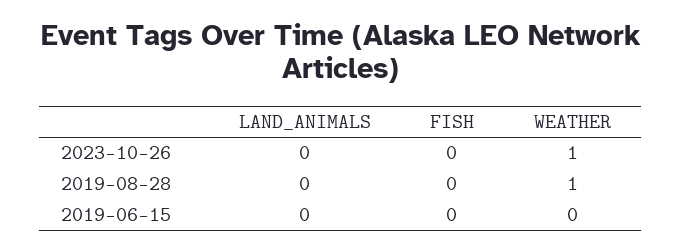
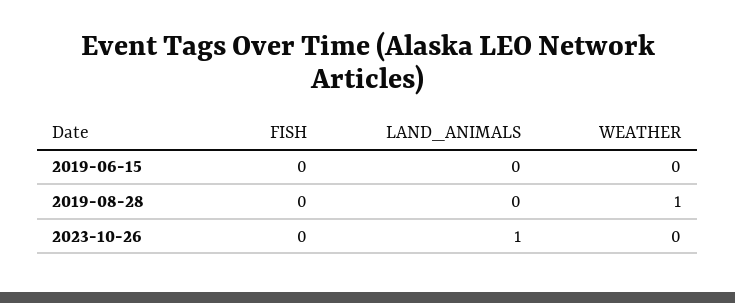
LAND_ANIMALS, 2023-10-26: 0 -> 1
WEATHER, 2023-10-26: 1 -> 0

